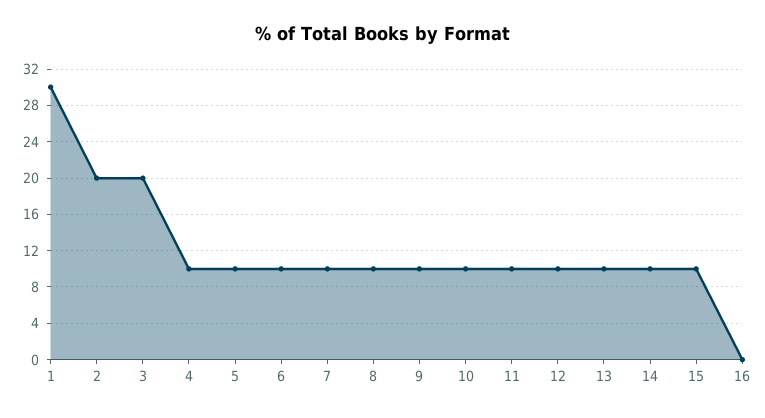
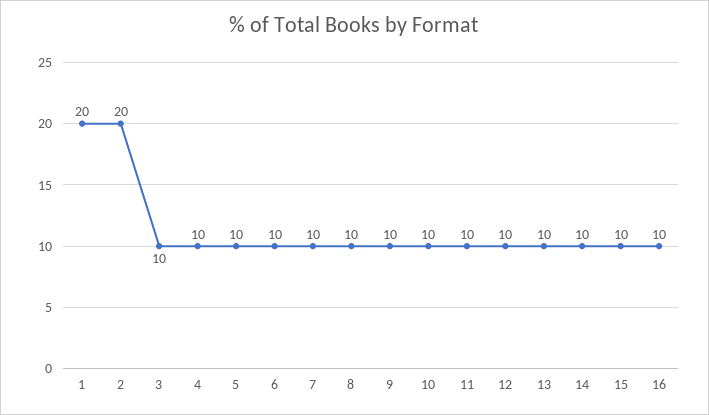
1: 30 -> 20
3: 20 -> 10
16: 0 -> 10

